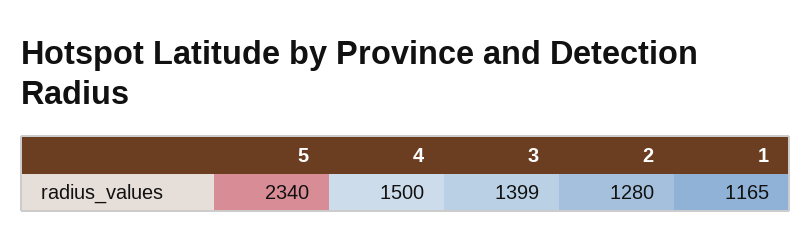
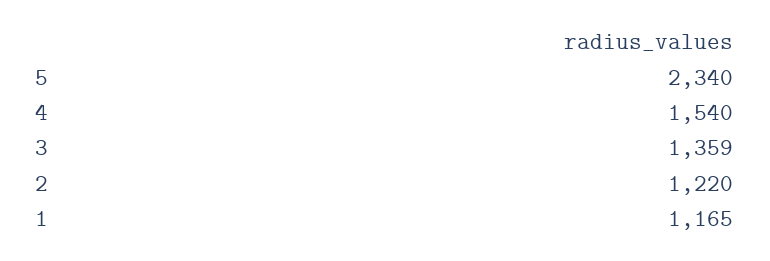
4: 1500 -> 1540
3: 1399 -> 1359
2: 1280 -> 1220

